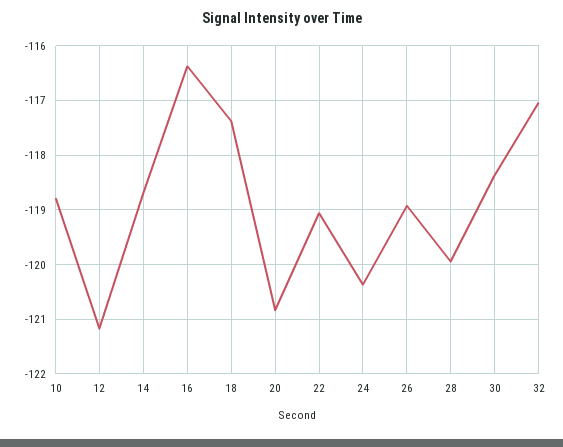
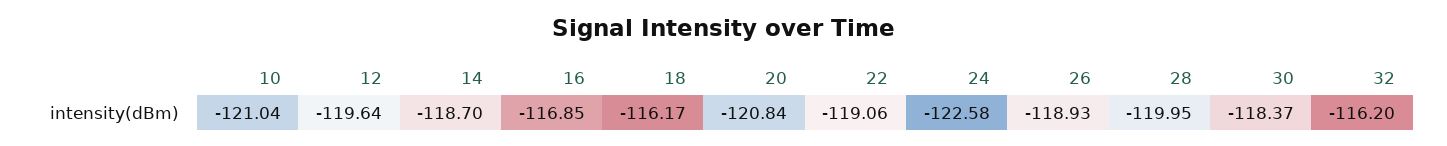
10: -118.8 -> -121.04
12: -121.2 -> -119.64
16: -116.4 -> -116.85
18: -117.4 -> -116.17
24: -120.4 -> -122.58
32: -117 -> -116.2

